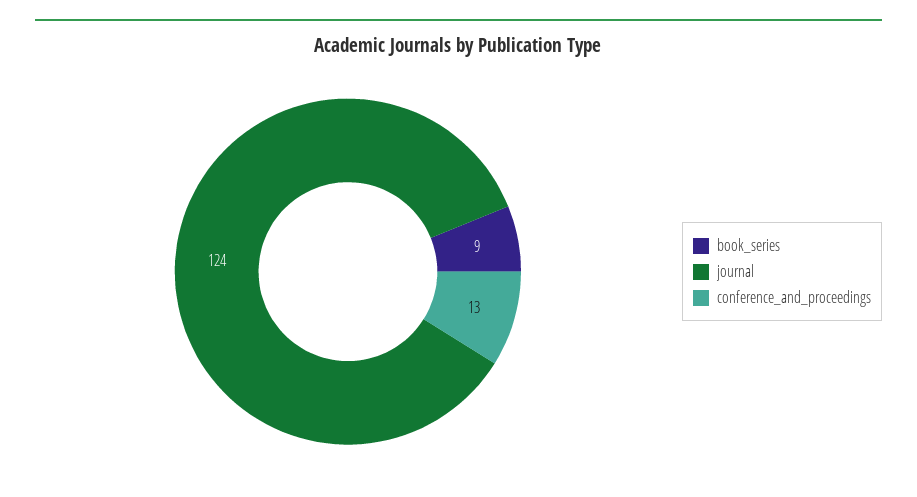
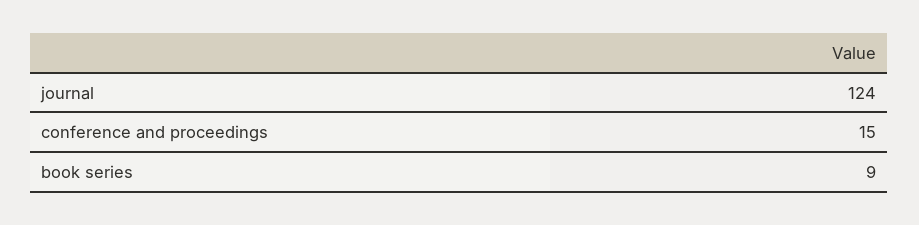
conference_and_proceedings: 13 -> 15

